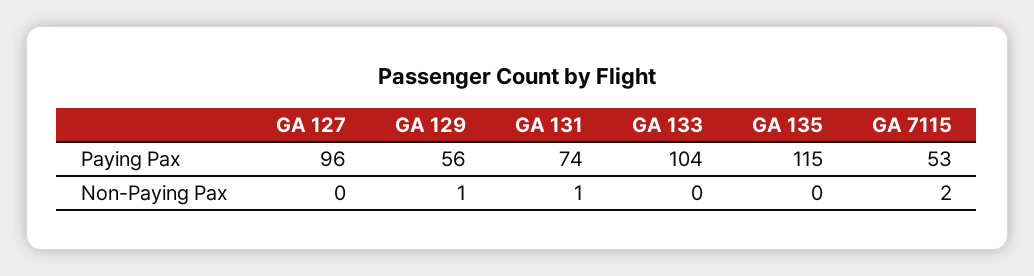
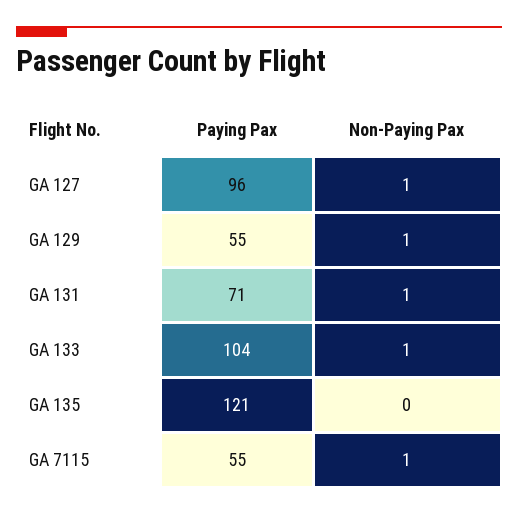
GA 129, Paying Pax: 56 -> 55
GA 131, Paying Pax: 74 -> 71
GA 135, Paying Pax: 115 -> 121
GA 7115, Paying Pax: 53 -> 55
GA 127, Non-Paying Pax: 0 -> 1
GA 133, Non-Paying Pax: 0 -> 1
GA 7115, Non-Paying Pax: 2 -> 1

